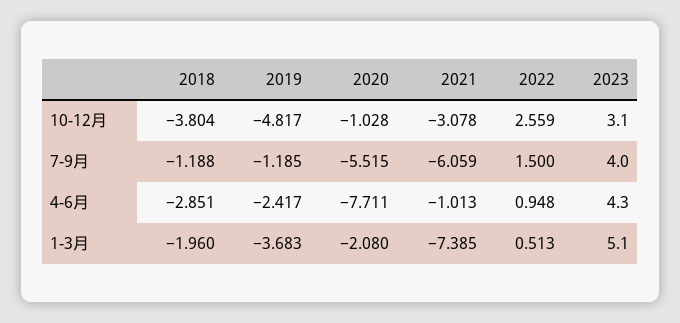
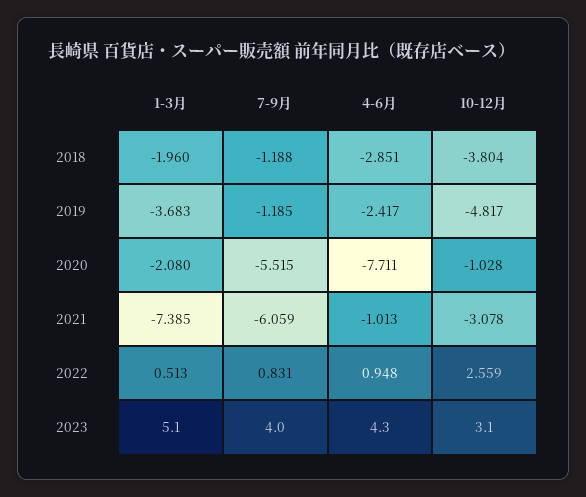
2022, 7-9月: 1.5 -> 0.831

